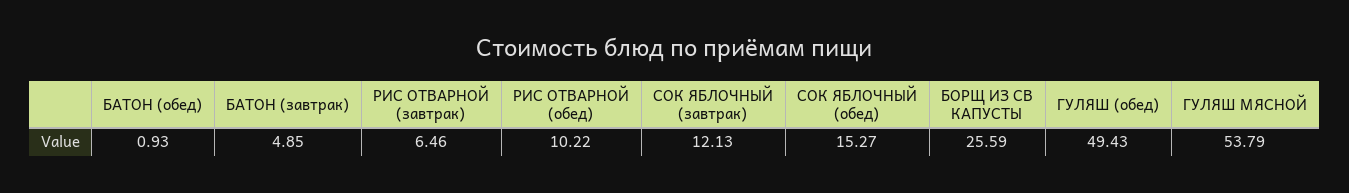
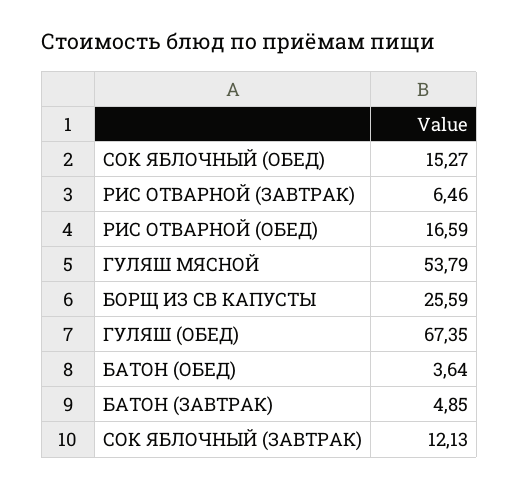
БАТОН (обед): 0.93 -> 3.64
РИС ОТВАРНОЙ (обед): 10.22 -> 16.59
ГУЛЯШ (обед): 49.43 -> 67.35

